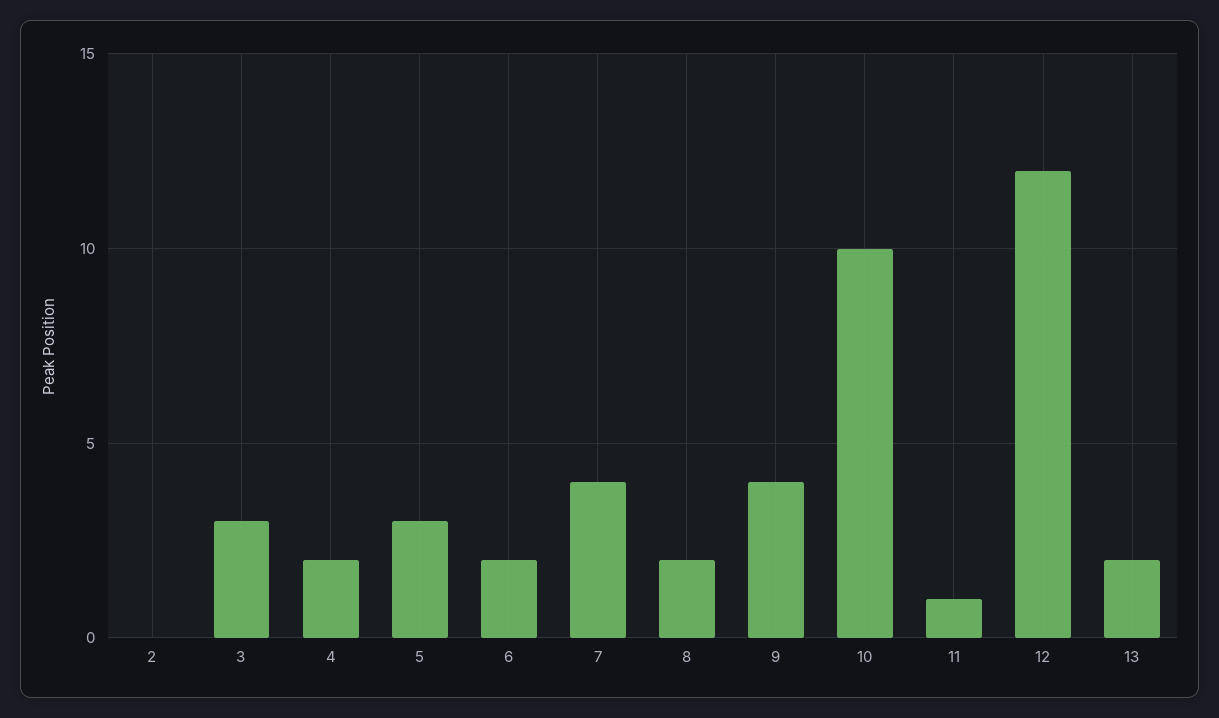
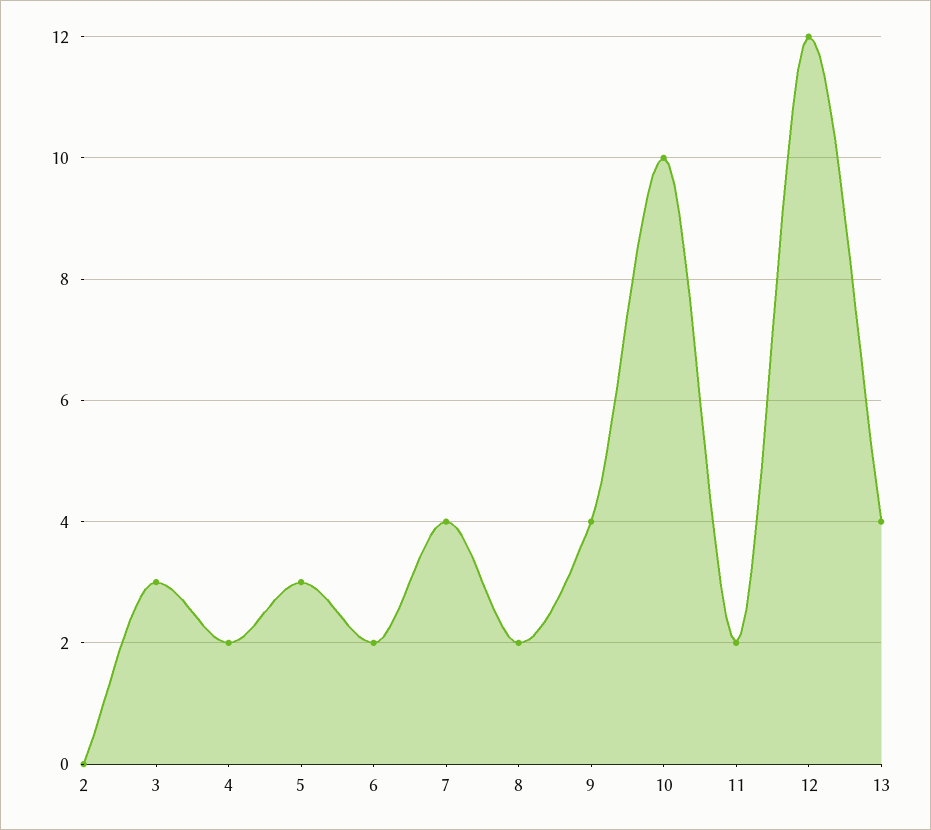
11: 1 -> 2
13: 2 -> 4

